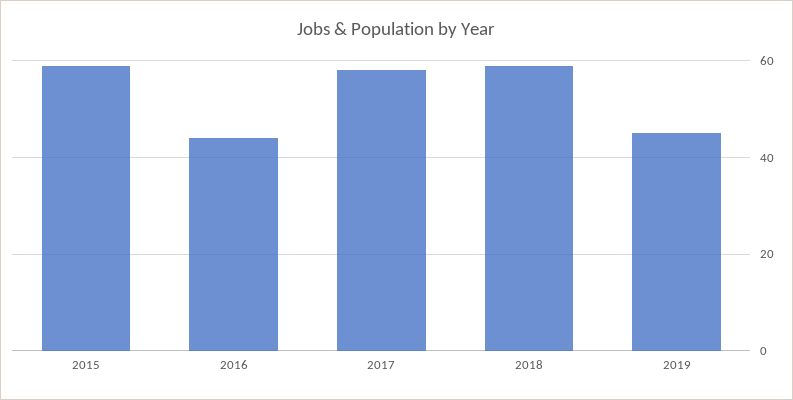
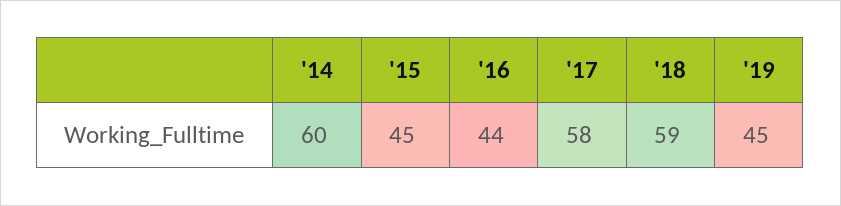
2015: 60 -> 45
'14: none -> 60

